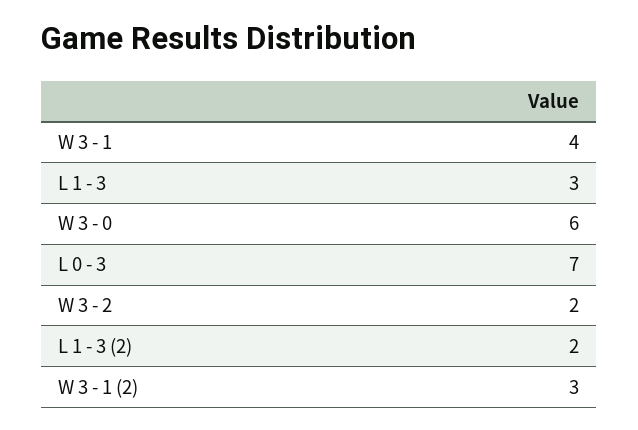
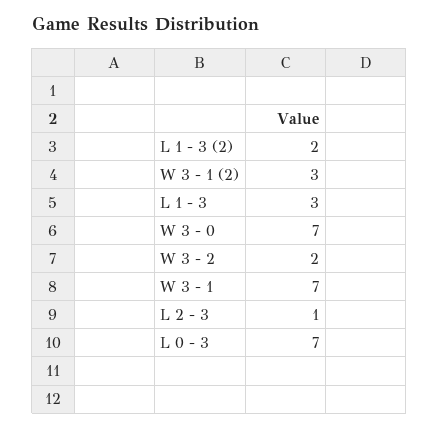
W 3 - 1: 4 -> 7
W 3 - 0: 6 -> 7
L 2 - 3: none -> 1

